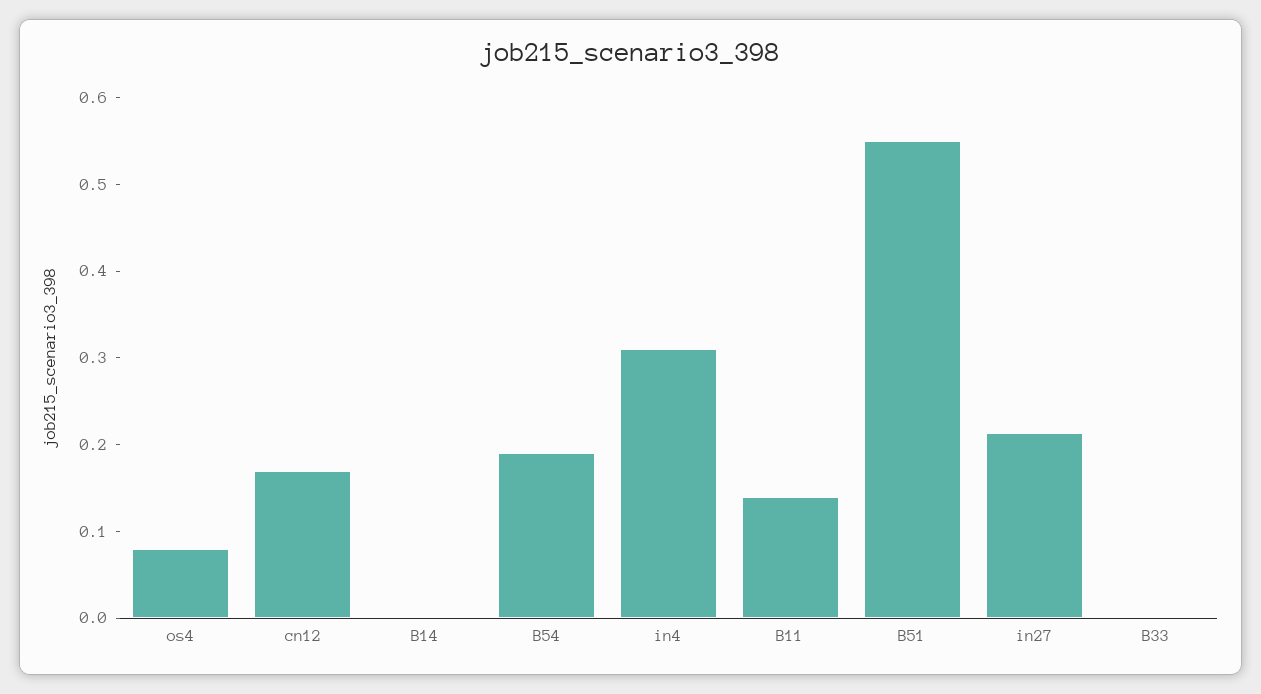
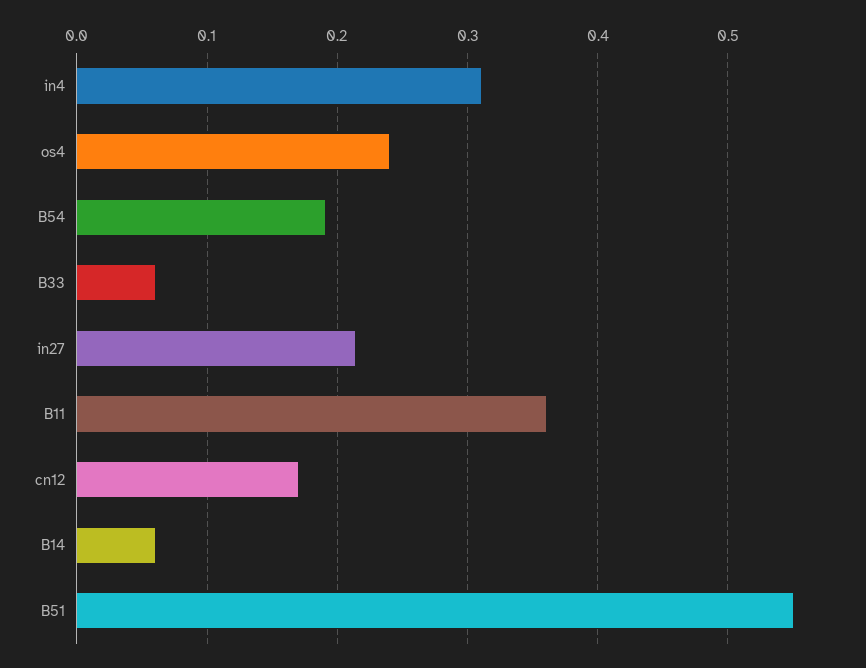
os4: 0.08 -> 0.24
B14: 0 -> 0.06
B11: 0.14 -> 0.36
B33: 0 -> 0.06

